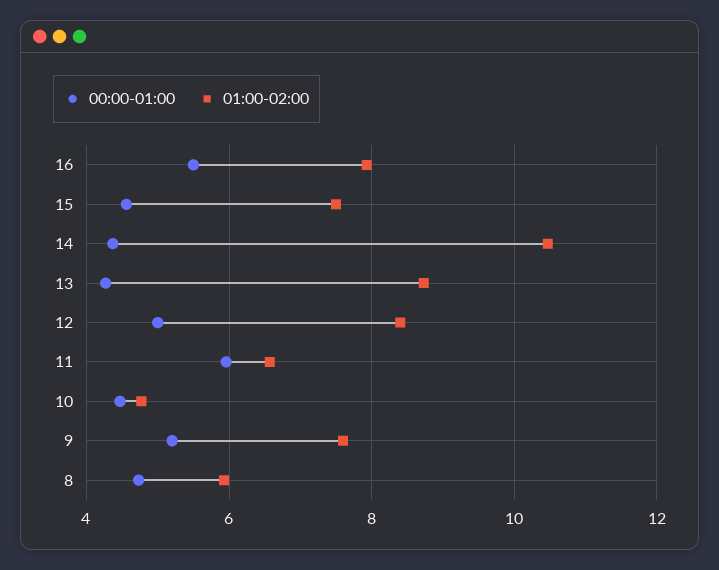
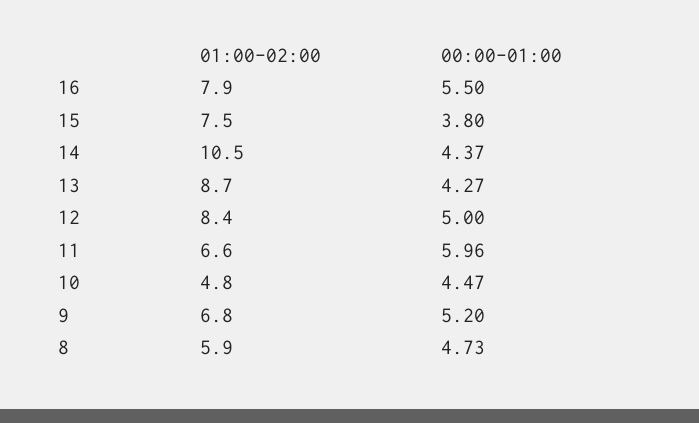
00:00-01:00, 15: 4.6 -> 3.8
01:00-02:00, 9: 7.6 -> 6.8

